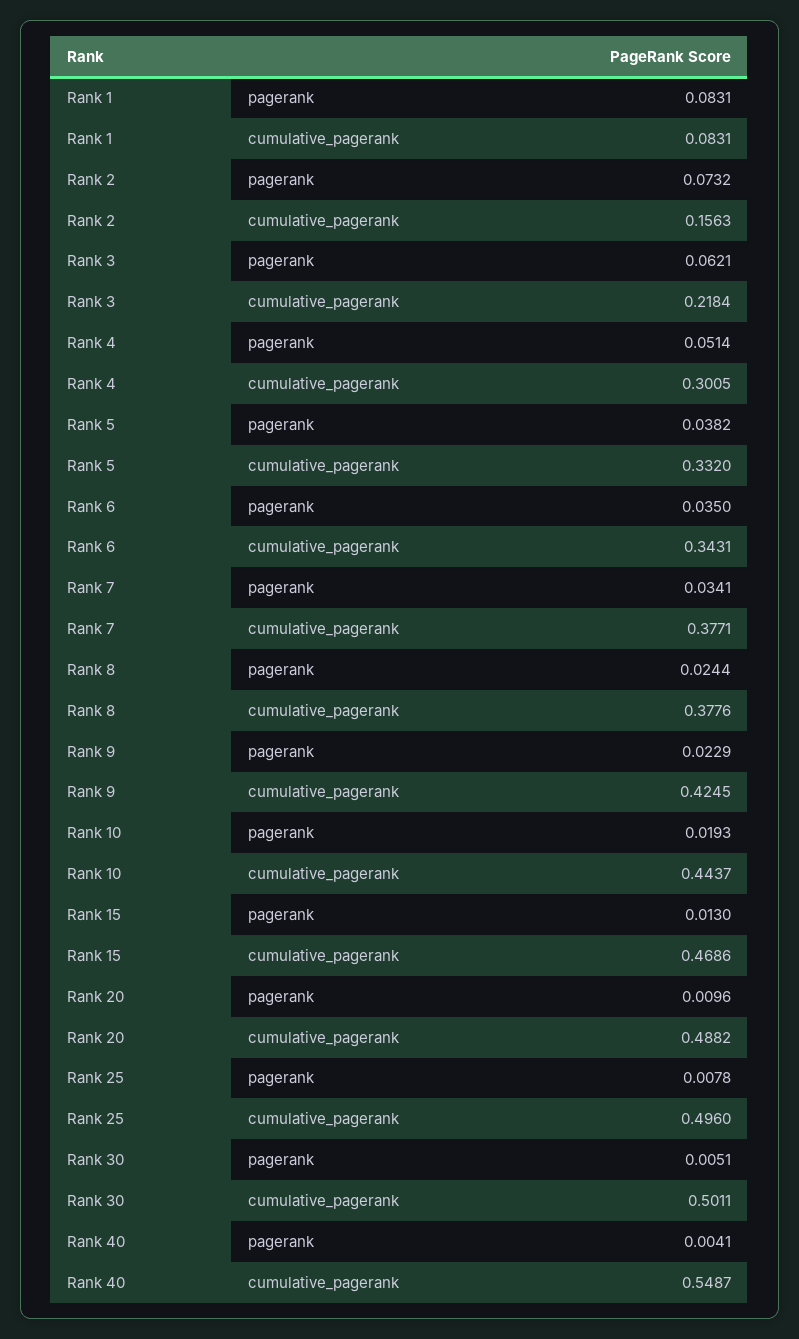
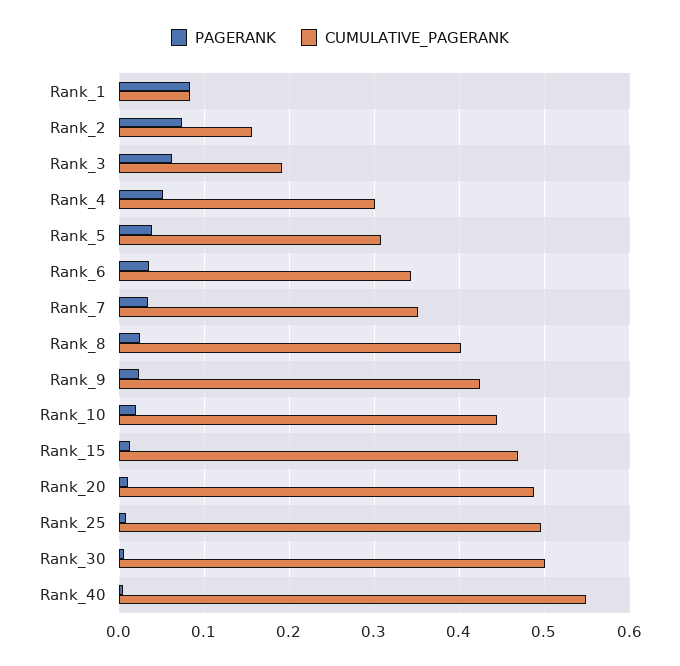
cumulative_pagerank, Rank 3: 0.2184 -> 0.19
cumulative_pagerank, Rank 5: 0.332 -> 0.31
cumulative_pagerank, Rank 7: 0.3771 -> 0.35
cumulative_pagerank, Rank 8: 0.3776 -> 0.4

